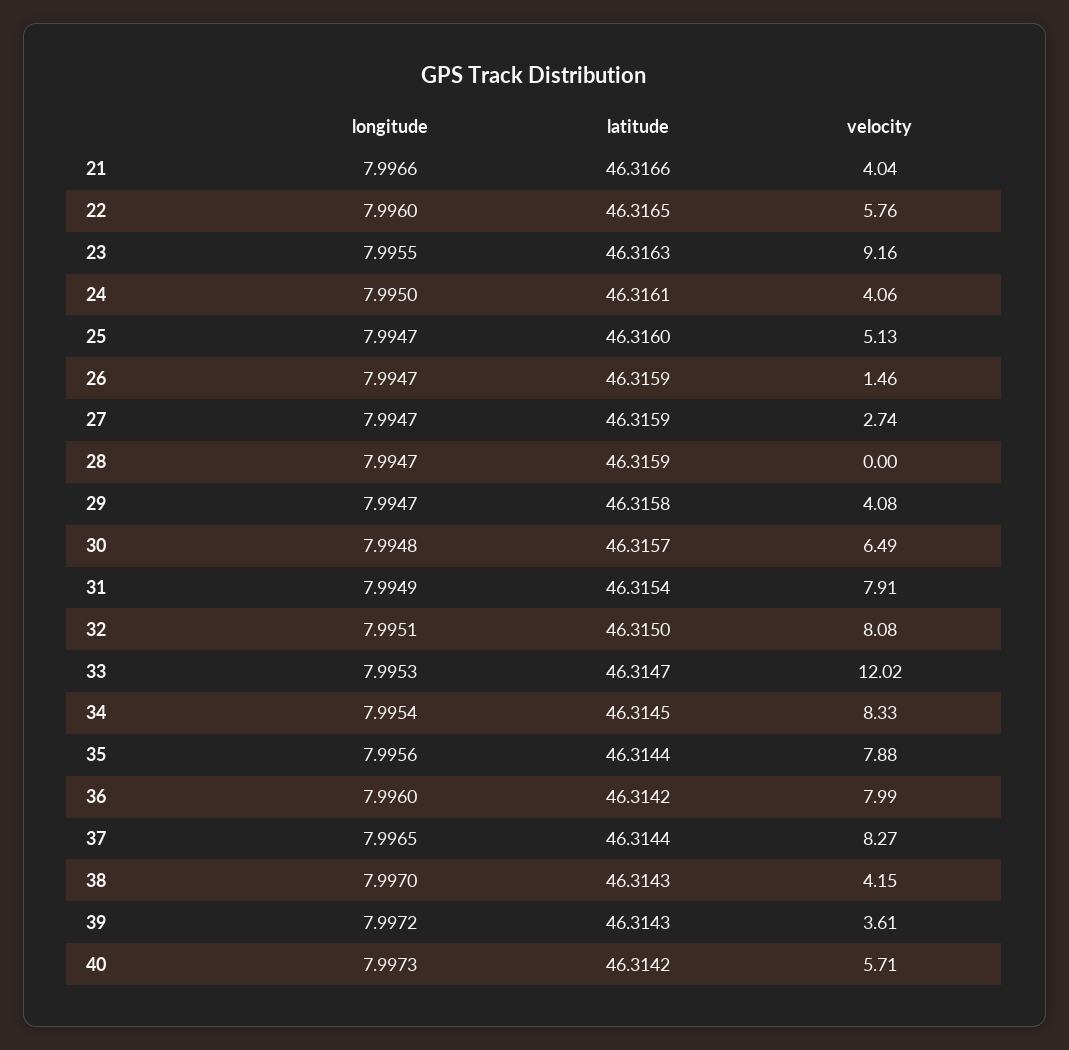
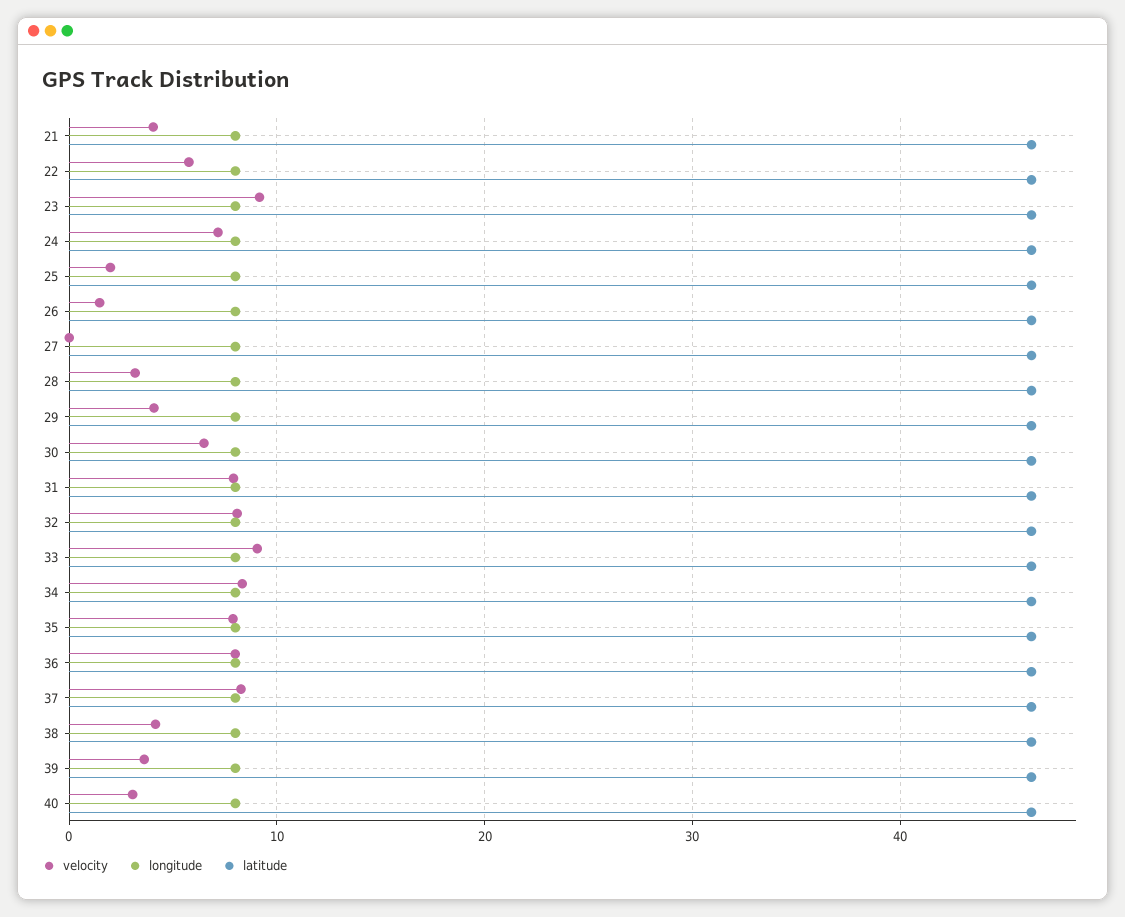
velocity, 24: 4.06 -> 7
velocity, 25: 5.13 -> 2
velocity, 27: 2.74 -> 0
velocity, 28: 0 -> 3
velocity, 33: 12.02 -> 9
velocity, 40: 5.71 -> 3

